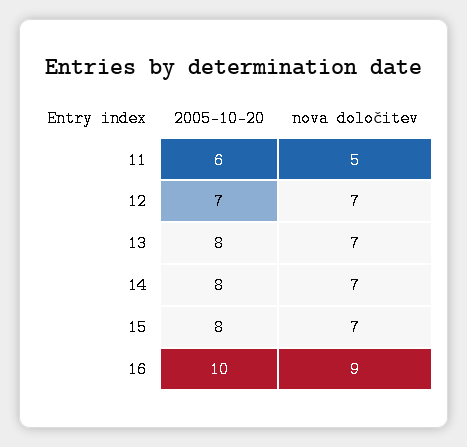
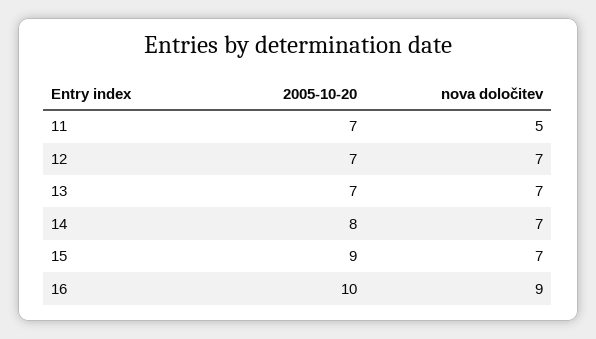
2005-10-20, 11: 6 -> 7
2005-10-20, 13: 8 -> 7
2005-10-20, 15: 8 -> 9

